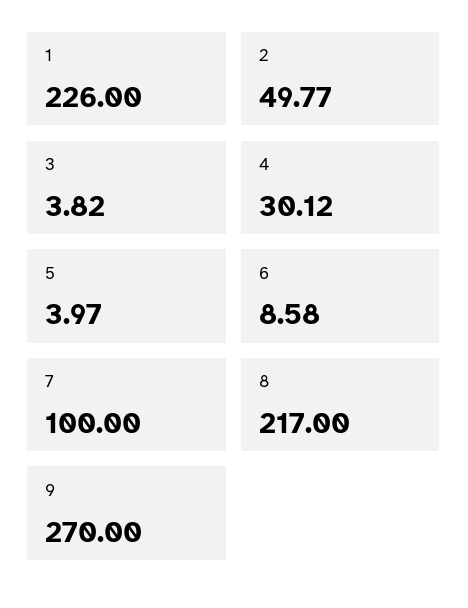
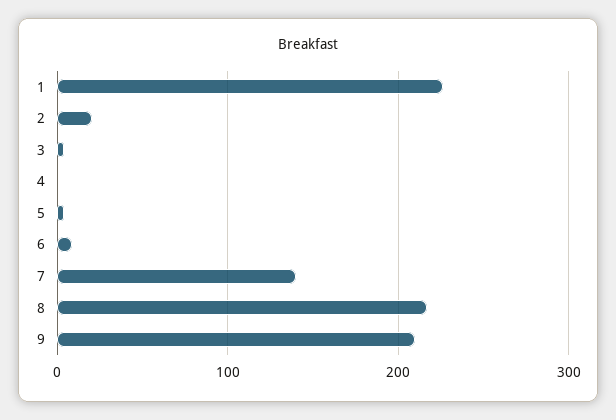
2: 49.77 -> 20
4: 30.12 -> 0
7: 100 -> 140
9: 270 -> 210

